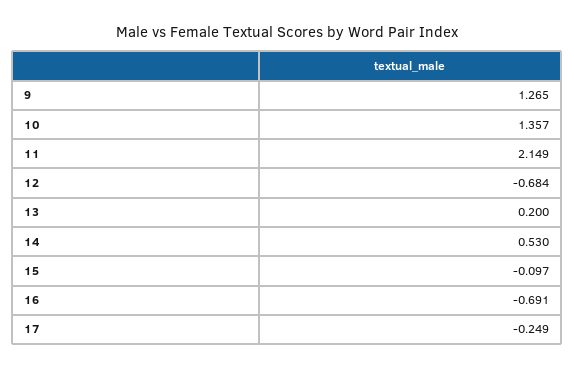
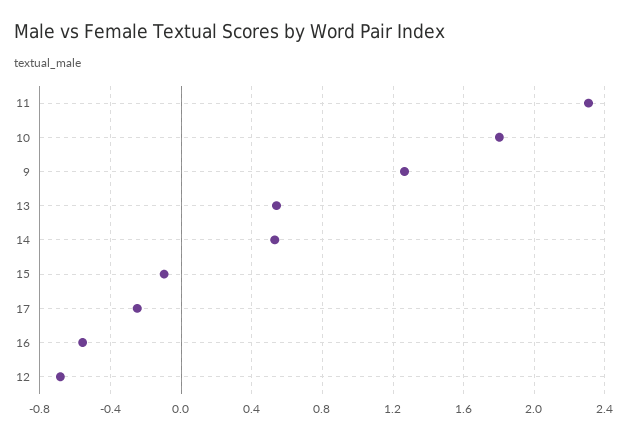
10: 1.357 -> 1.8
11: 2.149 -> 2.3
13: 0.2 -> 0.55
16: -0.691 -> -0.55

